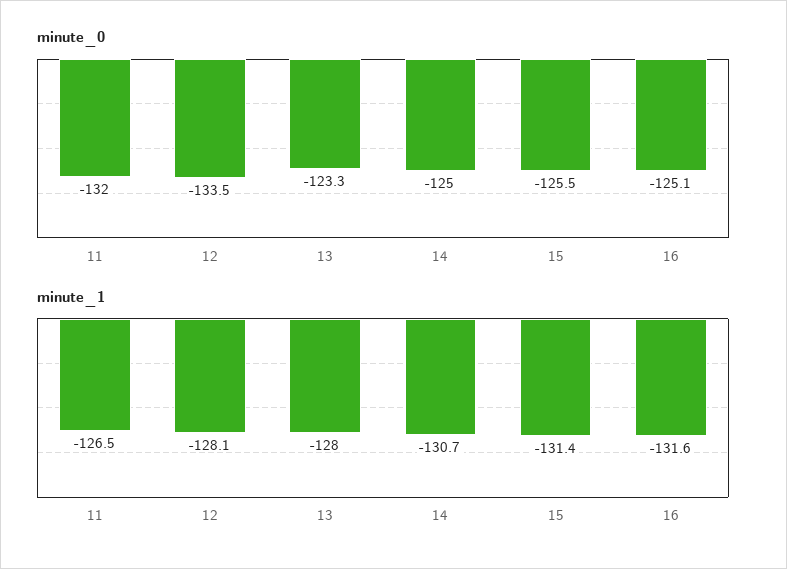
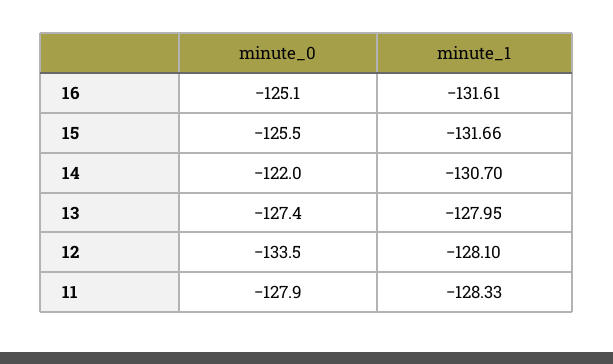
minute_0, 11: -132 -> -127.9
minute_0, 13: -123.3 -> -127.4
minute_0, 14: -125 -> -122
minute_1, 11: -126.5 -> -128.33
minute_1, 15: -131.4 -> -131.66

